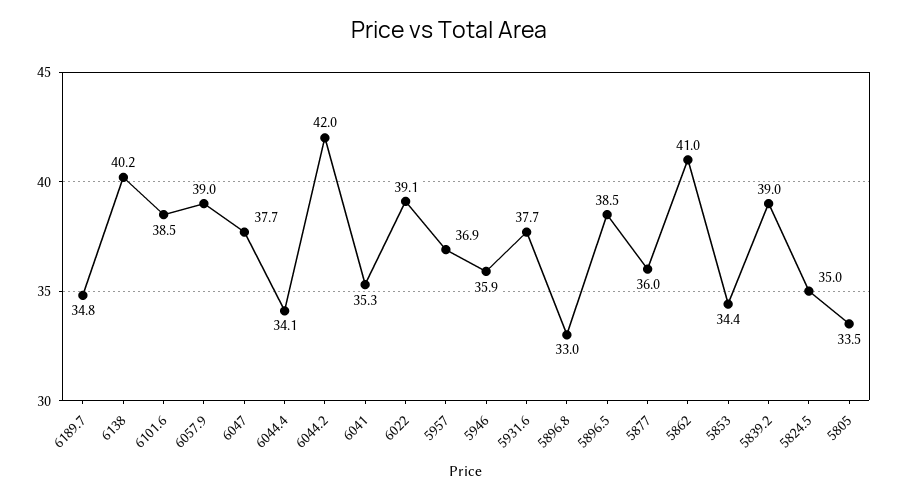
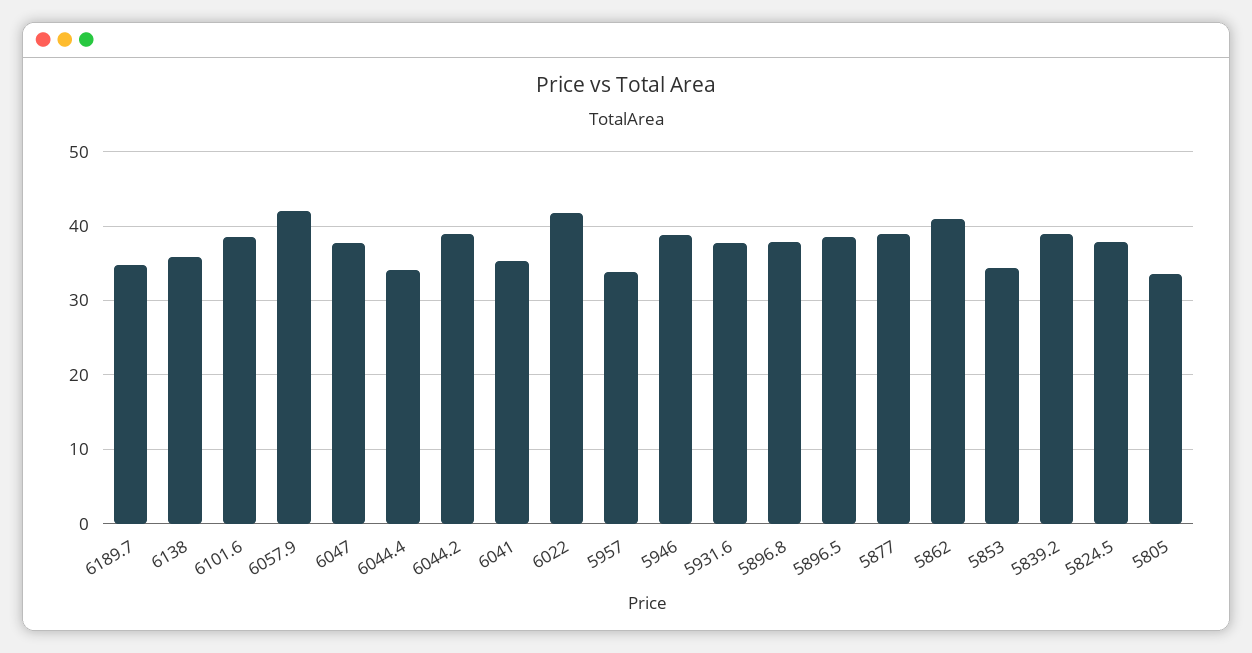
6138: 40.2 -> 36
6057.9: 39 -> 42
6044.2: 42 -> 39
6022: 39.1 -> 42
5957: 36.9 -> 34
5946: 35.9 -> 39
5896.8: 33 -> 38
5877: 36 -> 39
5824.5: 35 -> 38

